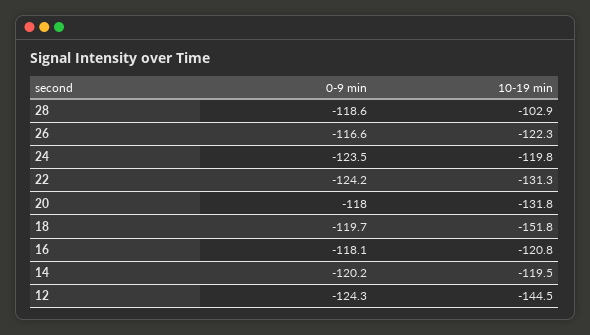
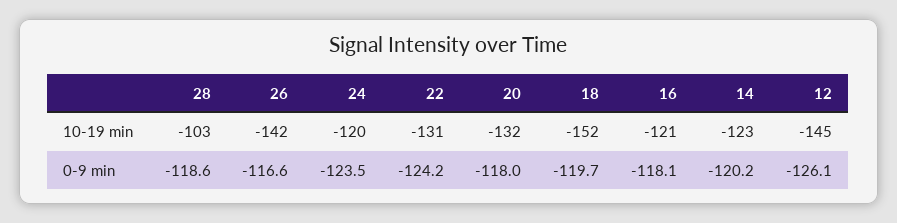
10-19 min, 26: -122.3 -> -142
10-19 min, 14: -119.5 -> -123
0-9 min, 12: -124.3 -> -126.1

